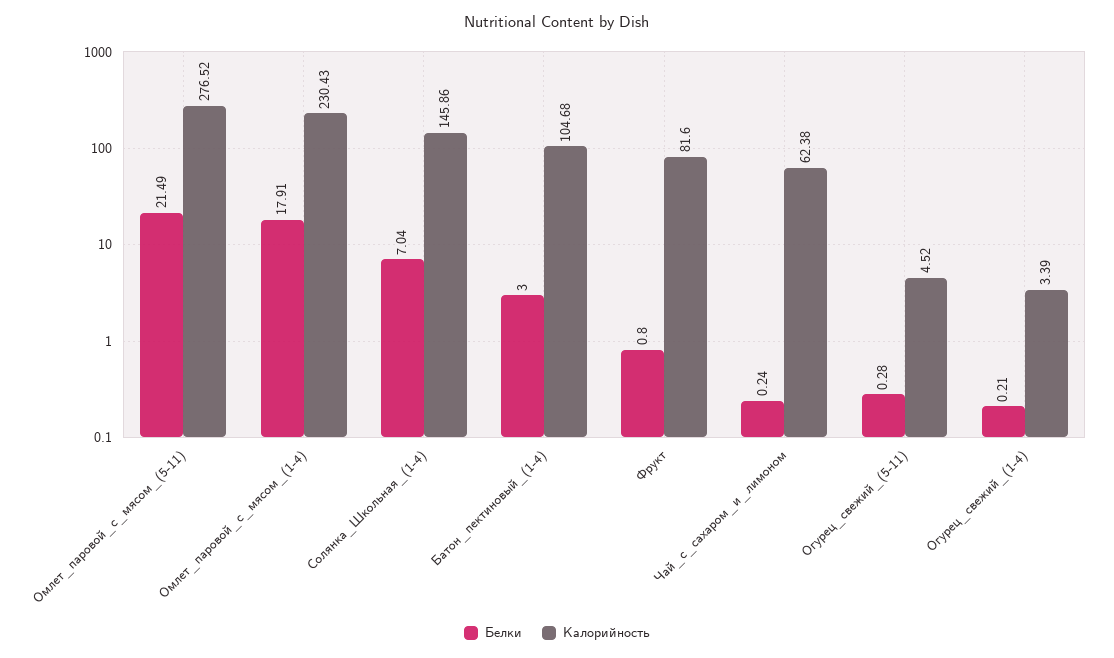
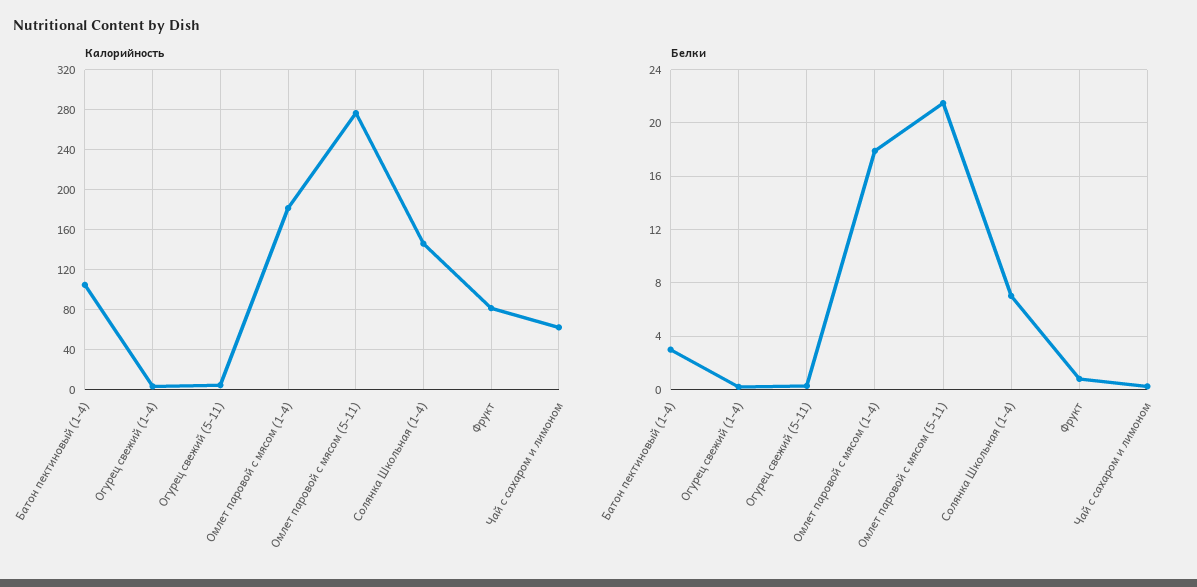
Калорийность, Омлет_паровой_с_мясом_(1-4): 230.43 -> 180

